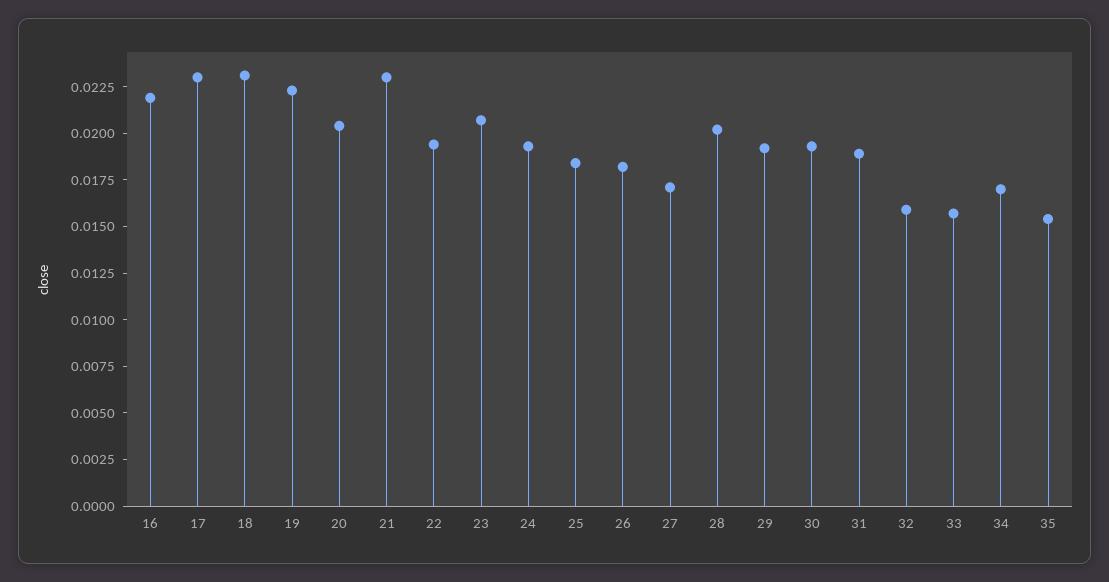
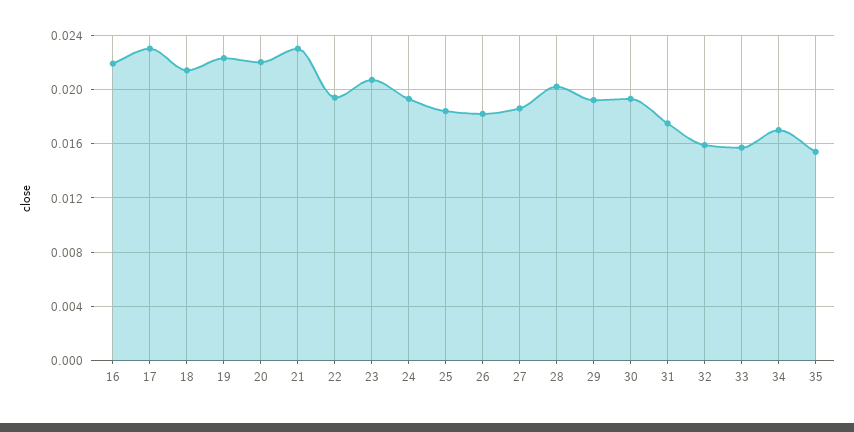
18: 0.023 -> 0.0215
20: 0.0205 -> 0.022
27: 0.017 -> 0.0185
31: 0.019 -> 0.0175

